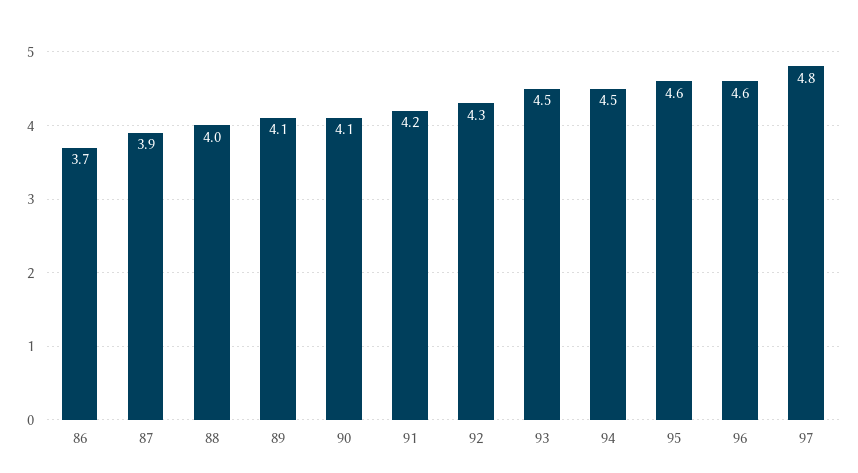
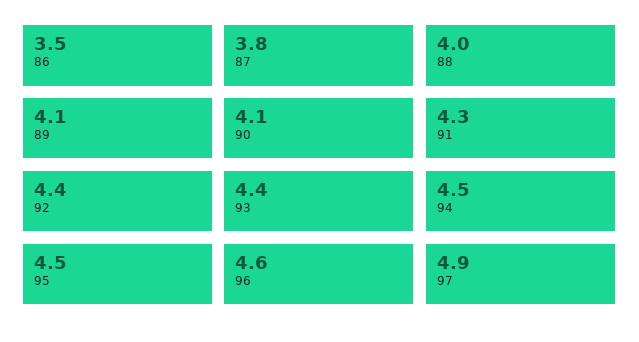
86: 3.7 -> 3.5
87: 3.9 -> 3.8
91: 4.2 -> 4.3
92: 4.3 -> 4.4
93: 4.5 -> 4.4
95: 4.6 -> 4.5
97: 4.8 -> 4.9

